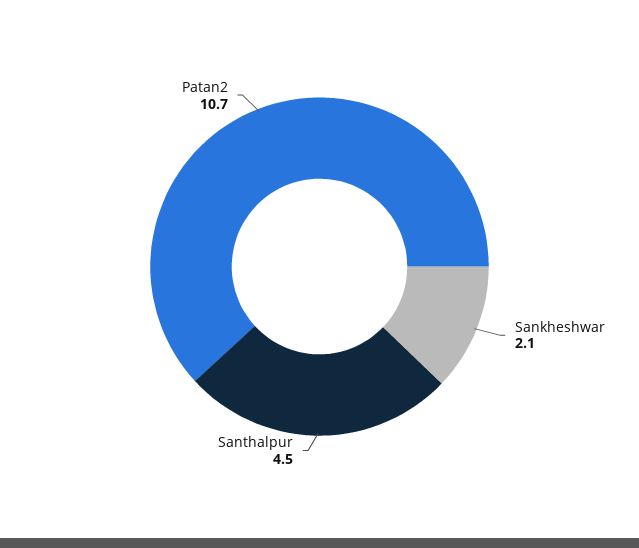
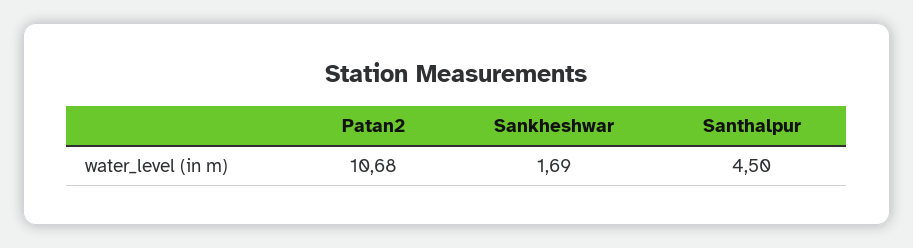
Sankheshwar: 2.1 -> 1.69

